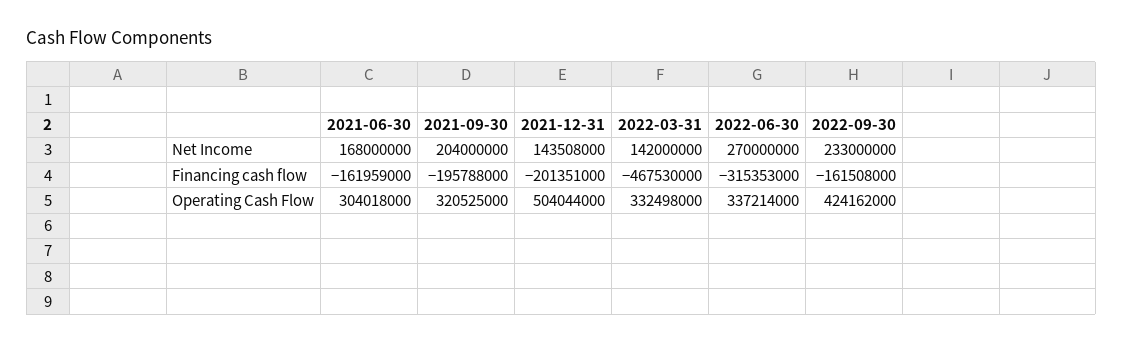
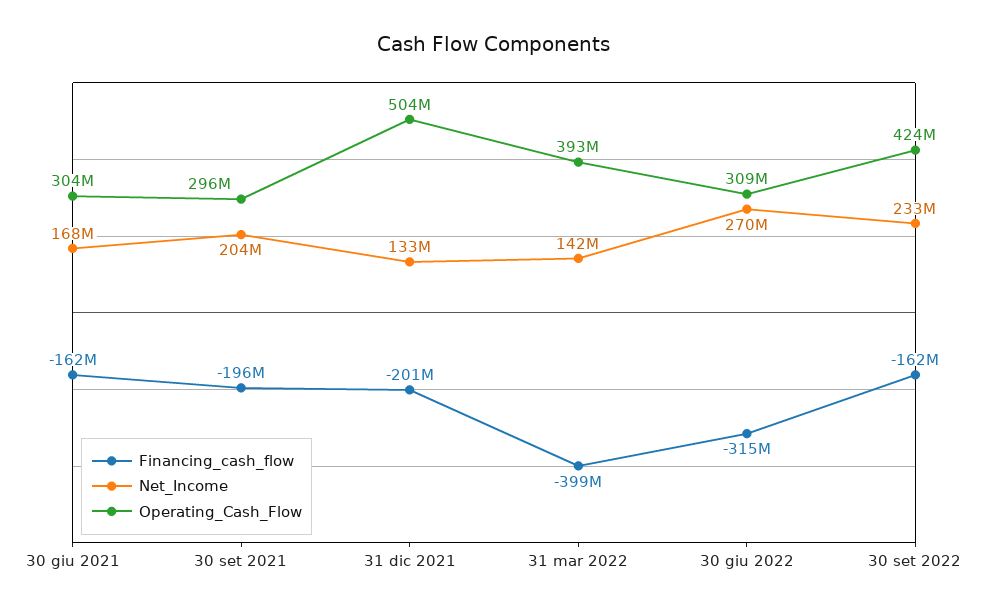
Net Income, 2021-12-31: 143508000 -> 133000000
Financing cash flow, 2022-03-31: -467530000 -> -399000000
Operating Cash Flow, 2021-09-30: 320525000 -> 296000000
Operating Cash Flow, 2022-03-31: 332498000 -> 393000000
Operating Cash Flow, 2022-06-30: 337214000 -> 309000000

